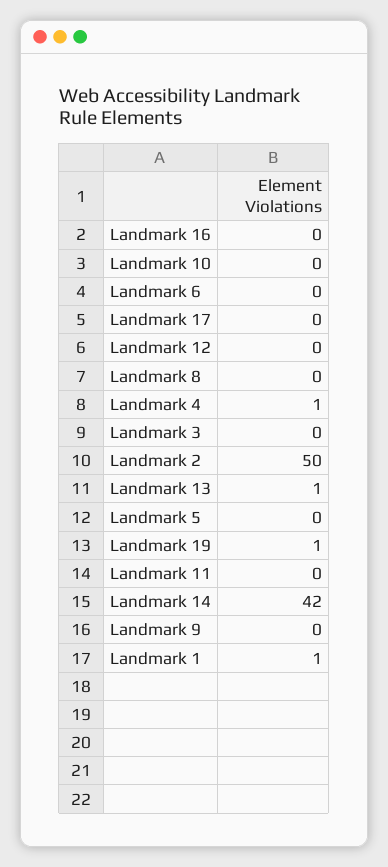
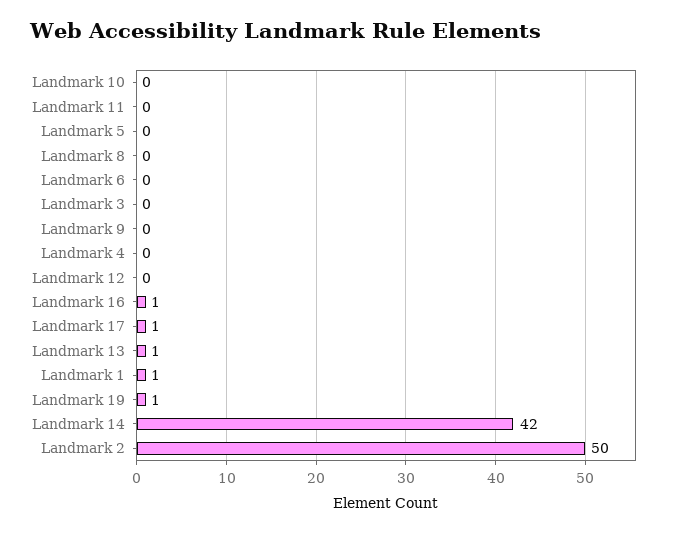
Landmark 16: 0 -> 1
Landmark 17: 0 -> 1
Landmark 4: 1 -> 0

